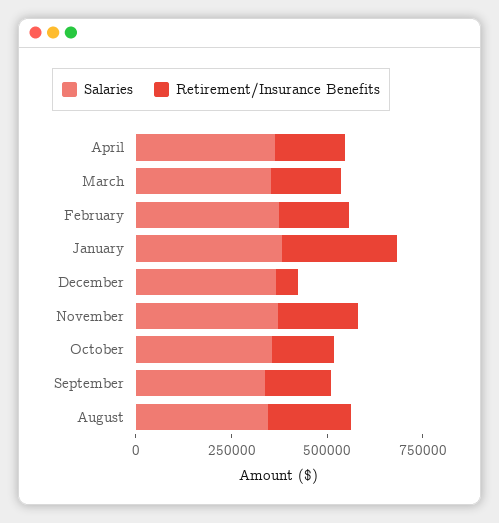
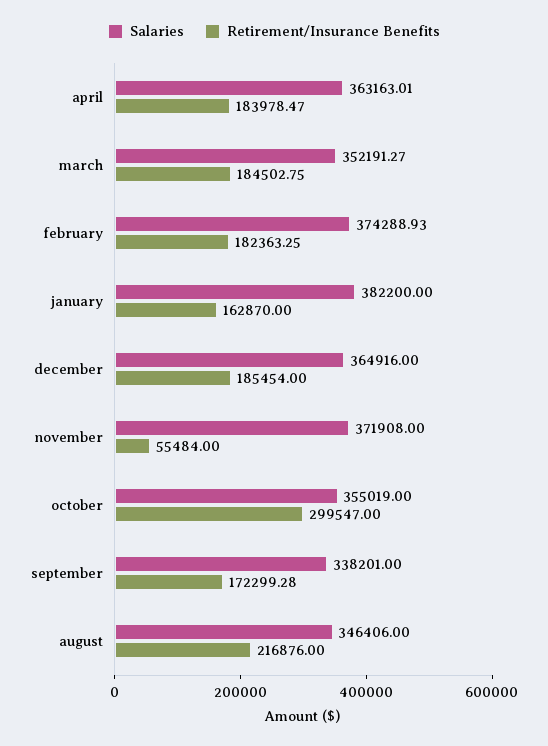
Retirement/Insurance Benefits, January: 300000 -> 162870
Retirement/Insurance Benefits, December: 50000 -> 185454
Retirement/Insurance Benefits, November: 200000 -> 55484
Retirement/Insurance Benefits, October: 150000 -> 299547

